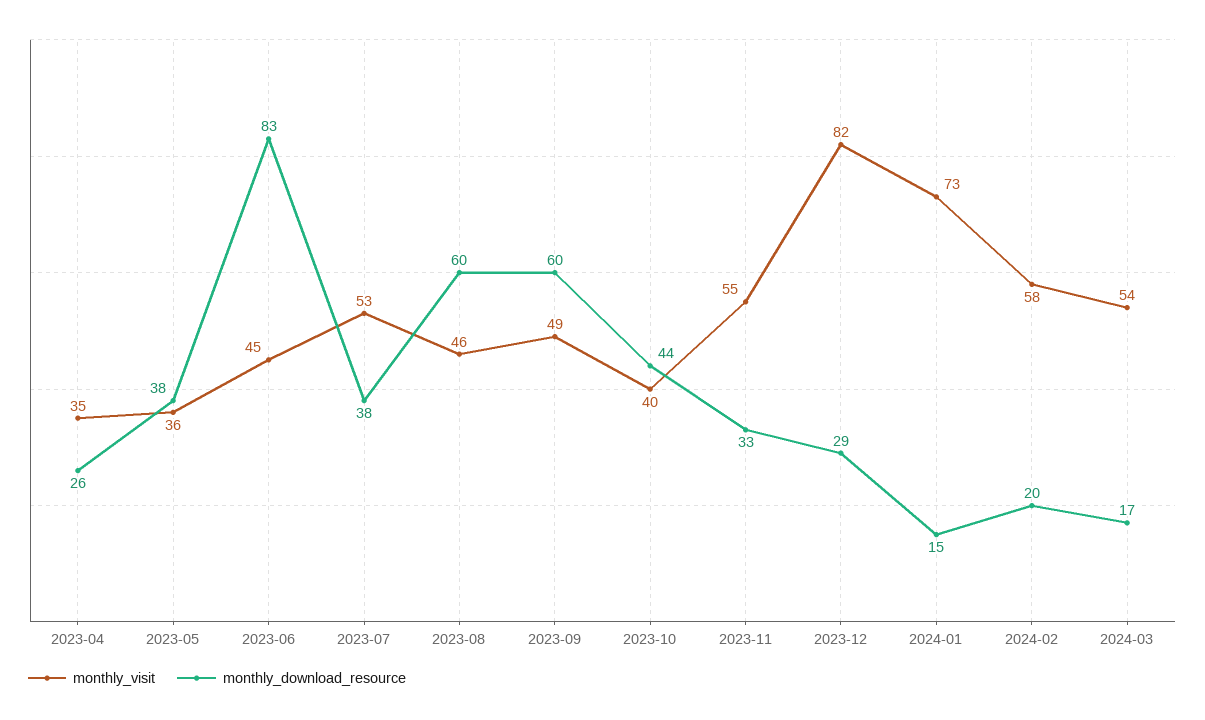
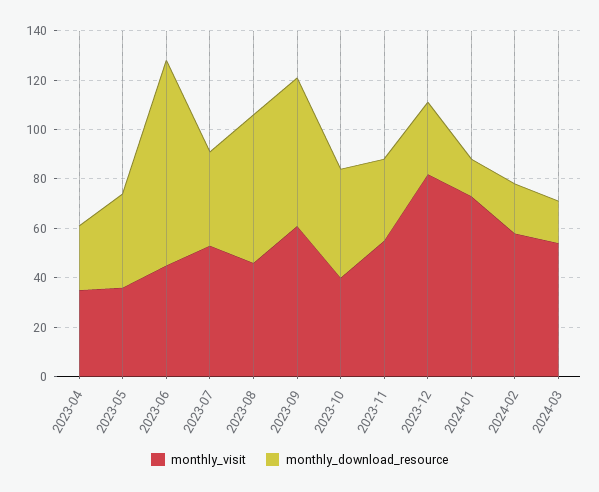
monthly_visit, 2023-09: 49 -> 60

